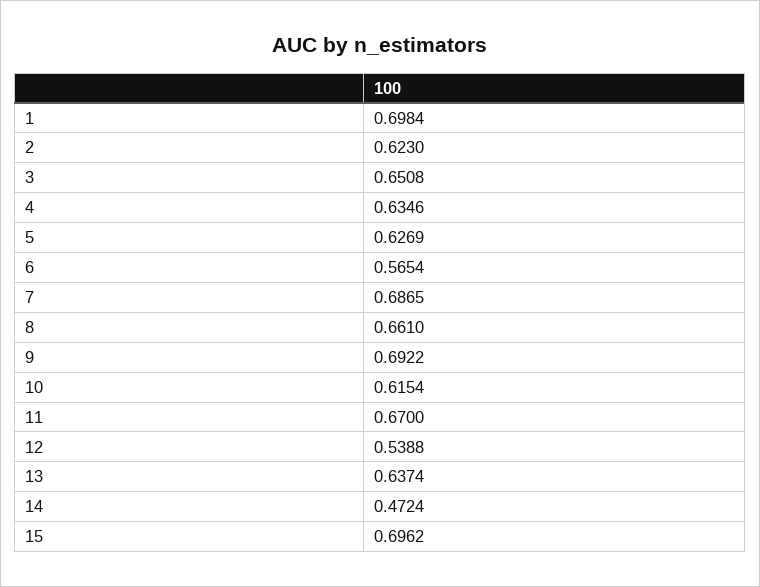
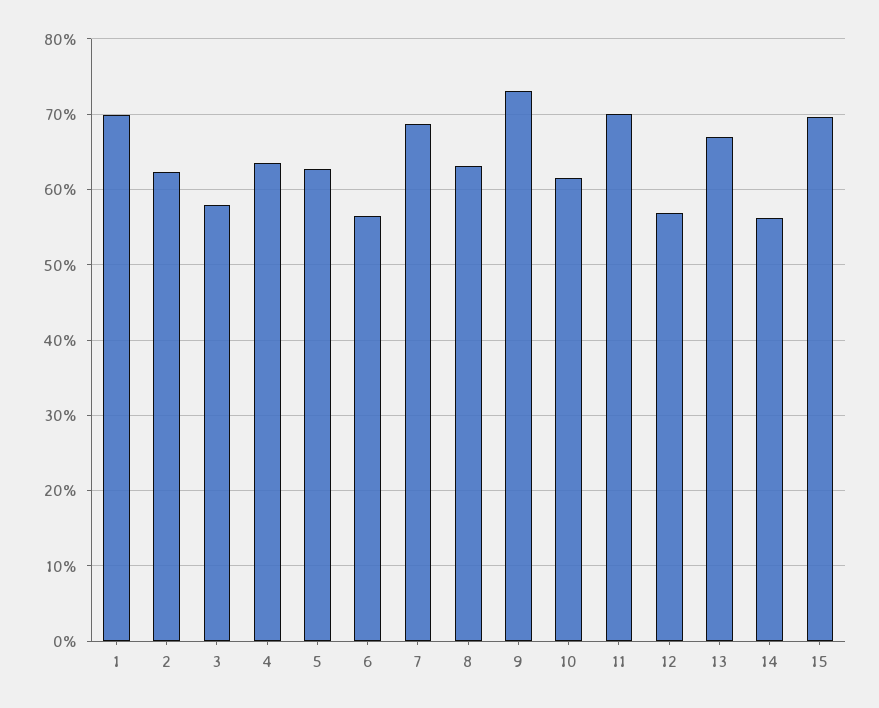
3: 0.6508 -> 0.58
8: 0.661 -> 0.63
9: 0.6922 -> 0.73
11: 0.67 -> 0.7
12: 0.5388 -> 0.57
13: 0.6374 -> 0.67
14: 0.4724 -> 0.56

